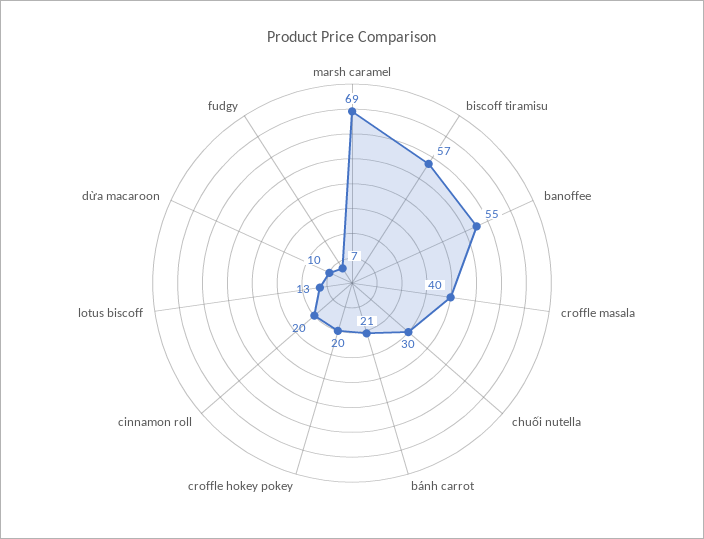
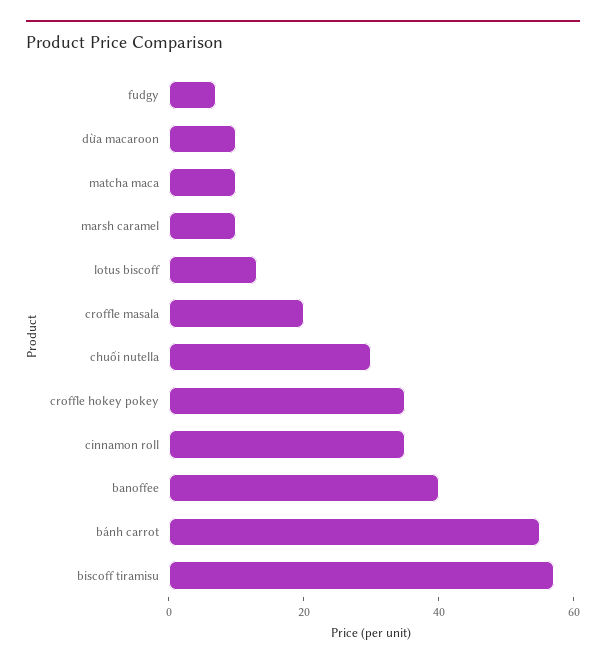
marsh caramel: 69 -> 10
banoffee: 55 -> 40
croffle masala: 40 -> 20
bánh carrot: 21 -> 55
croffle hokey pokey: 20 -> 35
cinnamon roll: 20 -> 35
matcha maca: none -> 10

